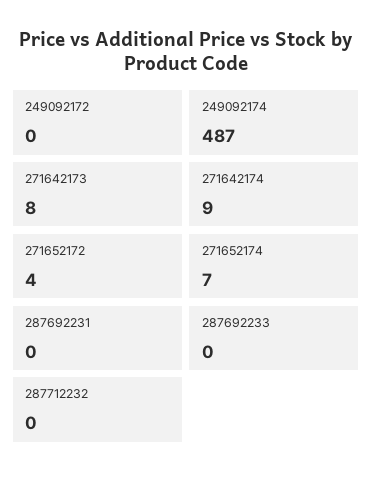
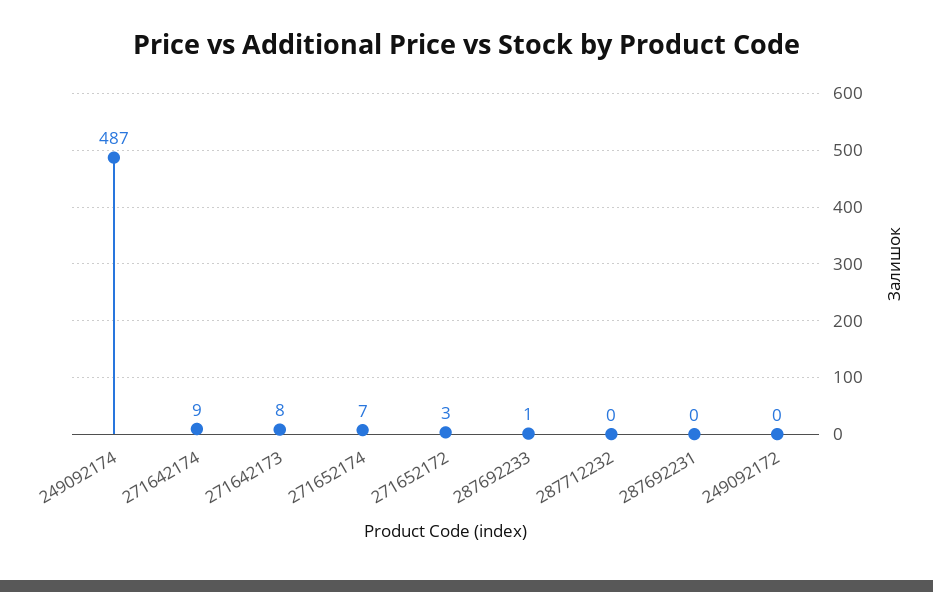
271652172: 4 -> 3
287692233: 0 -> 1

